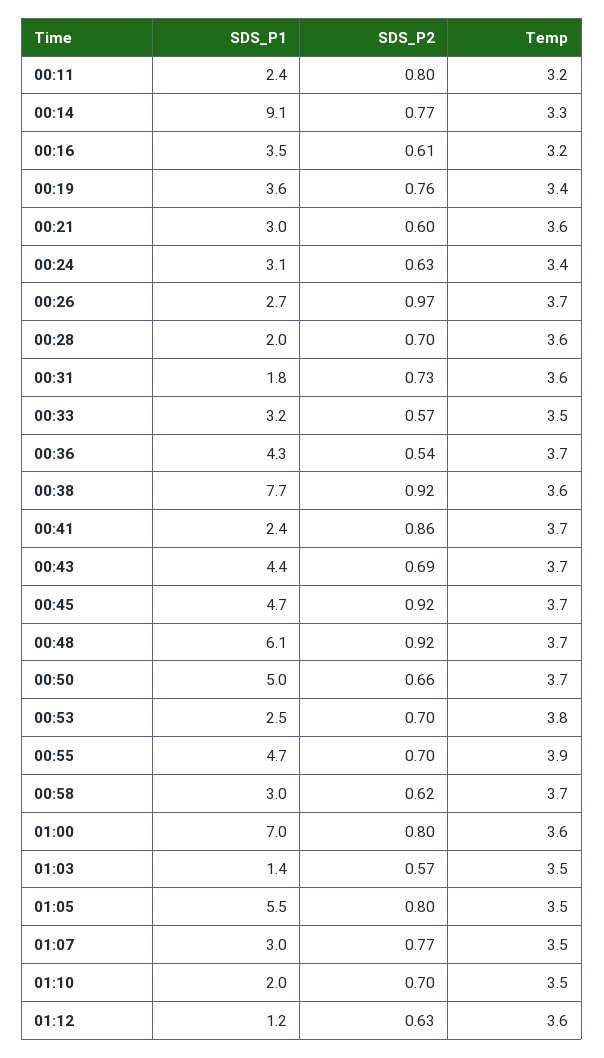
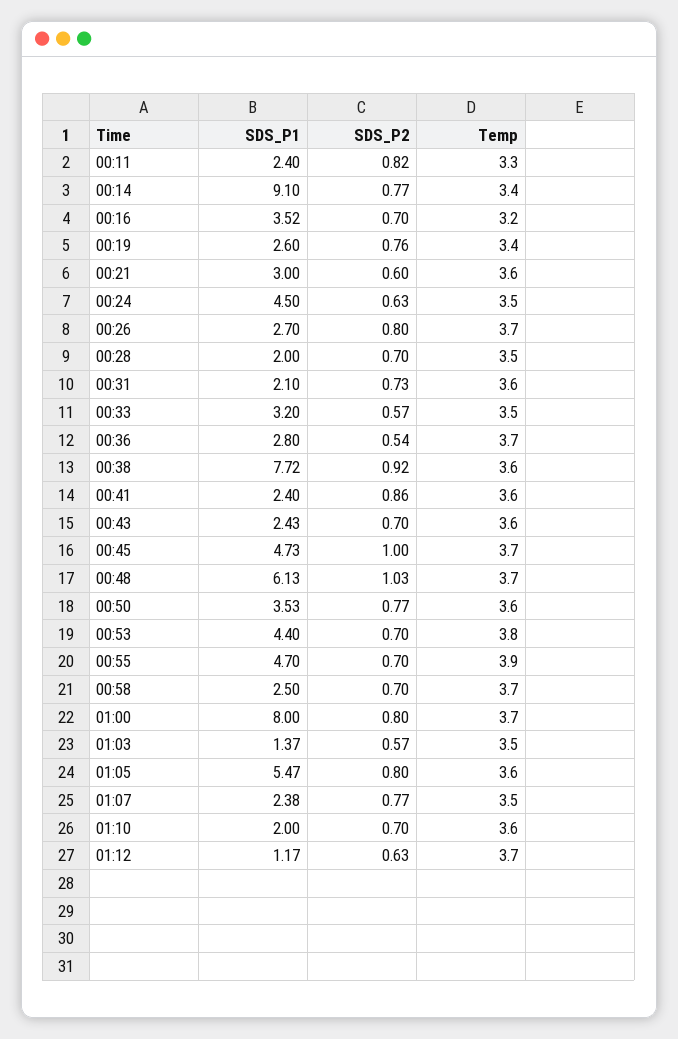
SDS_P2, 00:11: 0.8 -> 0.82
Temp, 00:11: 3.2 -> 3.3
Temp, 00:14: 3.3 -> 3.4
SDS_P2, 00:16: 0.61 -> 0.7
SDS_P1, 00:19: 3.6 -> 2.6
SDS_P1, 00:24: 3.1 -> 4.5
Temp, 00:24: 3.4 -> 3.5
SDS_P2, 00:26: 0.97 -> 0.8
Temp, 00:28: 3.6 -> 3.5
SDS_P1, 00:31: 1.8 -> 2.1
SDS_P1, 00:36: 4.3 -> 2.8
Temp, 00:41: 3.7 -> 3.6
SDS_P1, 00:43: 4.4 -> 2.43
SDS_P2, 00:43: 0.69 -> 0.7
Temp, 00:43: 3.7 -> 3.6
SDS_P2, 00:45: 0.92 -> 1
SDS_P2, 00:48: 0.92 -> 1.03
SDS_P1, 00:50: 5 -> 3.53
SDS_P2, 00:50: 0.66 -> 0.77
Temp, 00:50: 3.7 -> 3.6
SDS_P1, 00:53: 2.5 -> 4.4
SDS_P1, 00:58: 3 -> 2.5
SDS_P2, 00:58: 0.62 -> 0.7
SDS_P1, 01:00: 7 -> 8
Temp, 01:00: 3.6 -> 3.7
Temp, 01:05: 3.5 -> 3.6
SDS_P1, 01:07: 3 -> 2.38
Temp, 01:10: 3.5 -> 3.6
Temp, 01:12: 3.6 -> 3.7

